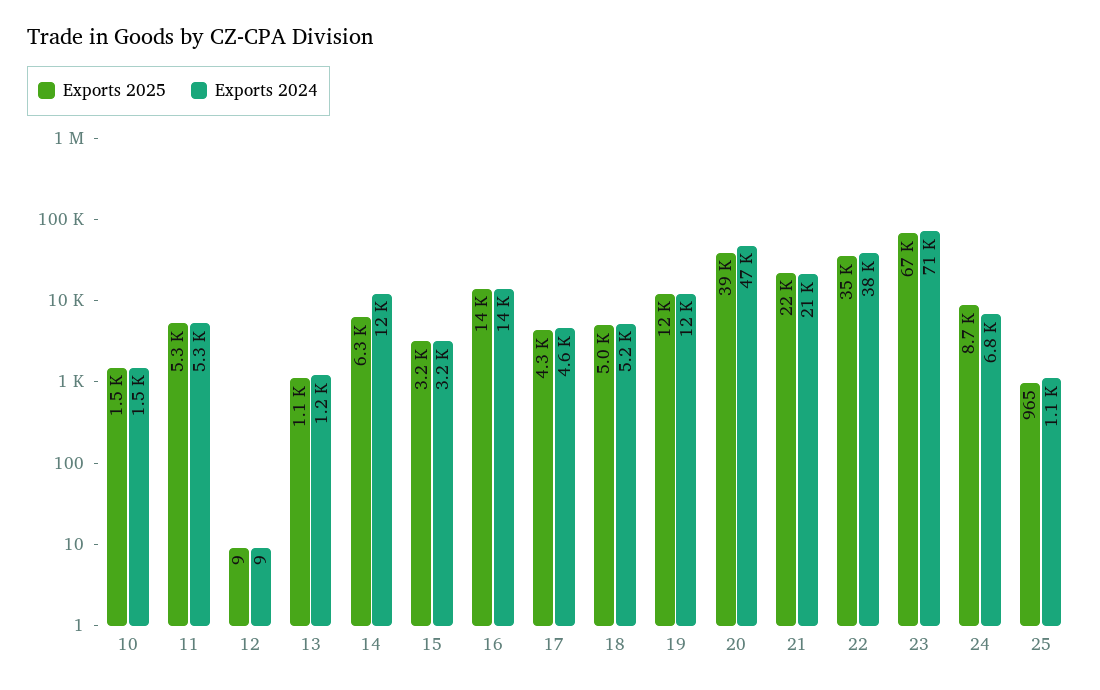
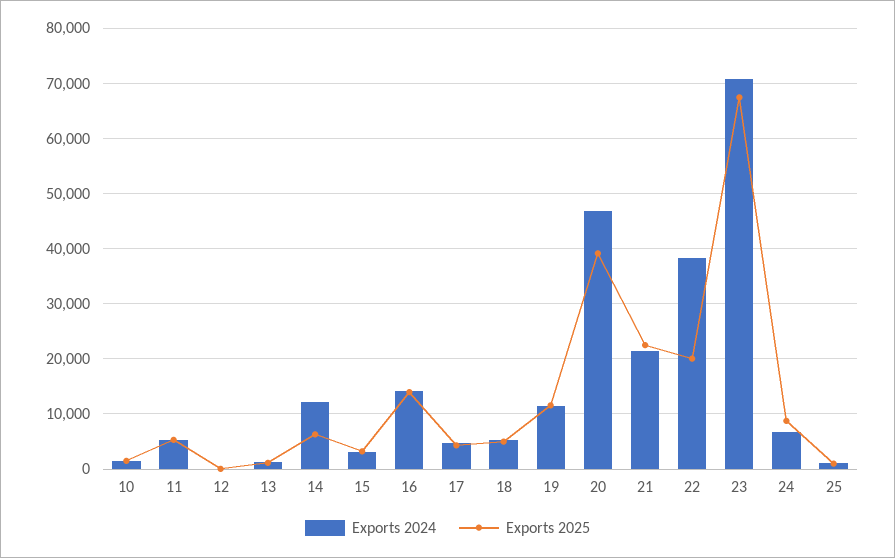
Exports 2025, 22: 35000 -> 20000

